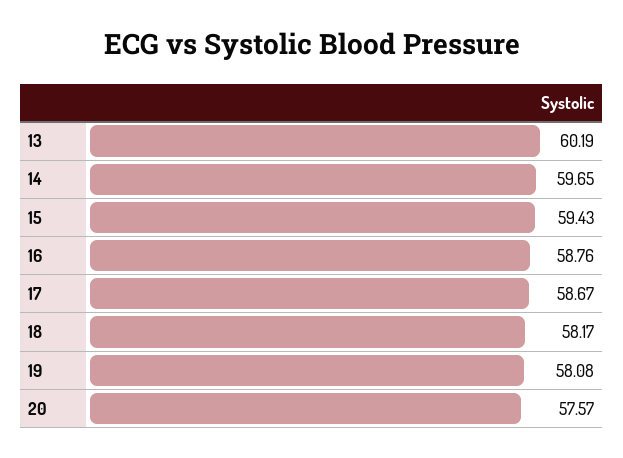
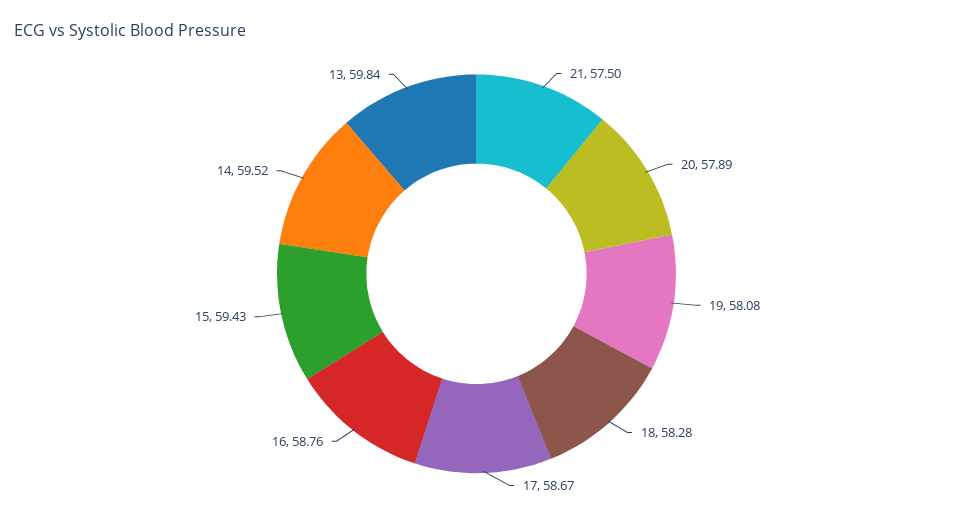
13: 60.19 -> 59.84
14: 59.65 -> 59.52
18: 58.17 -> 58.28
20: 57.57 -> 57.89
21: none -> 57.5

